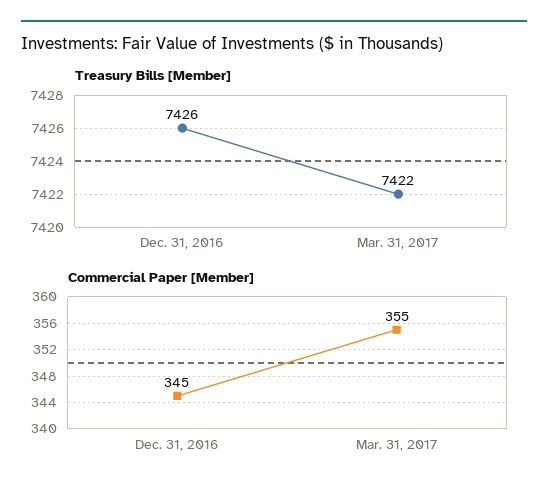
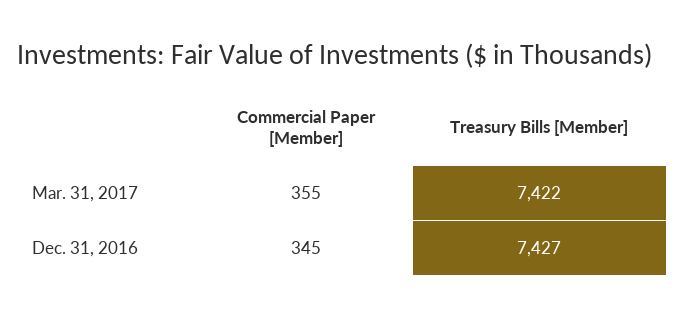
Treasury Bills [Member], Dec. 31, 2016: 7426 -> 7427

